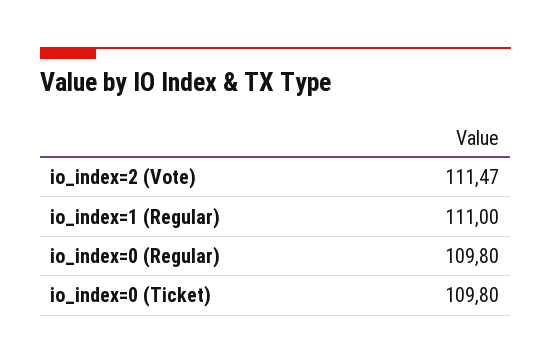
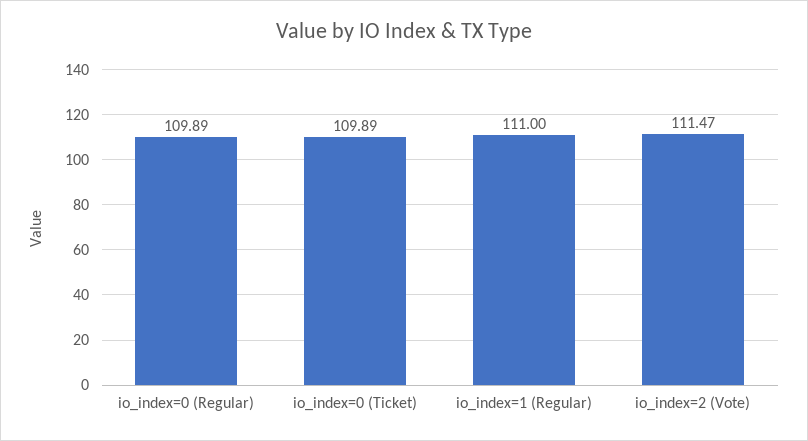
io_index=0 (Regular): 109.8 -> 109.89
io_index=0 (Ticket): 109.8 -> 109.89

